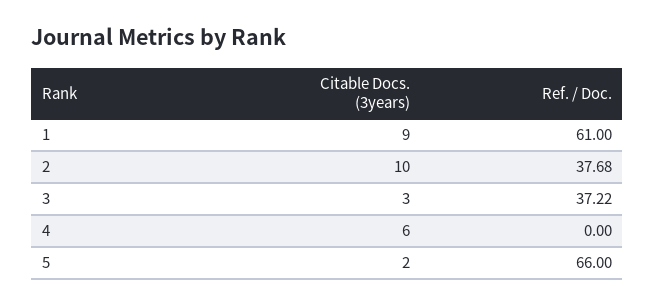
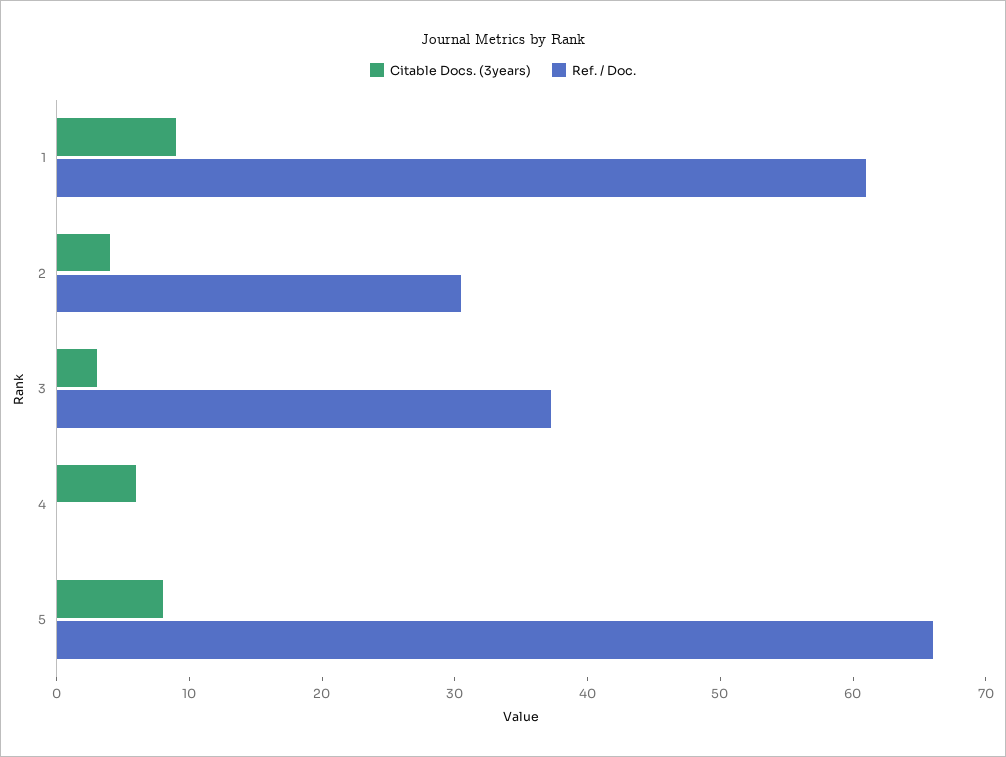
Citable Docs. (3years), 2: 10 -> 4
Ref. / Doc., 2: 37.68 -> 30
Citable Docs. (3years), 5: 2 -> 8

